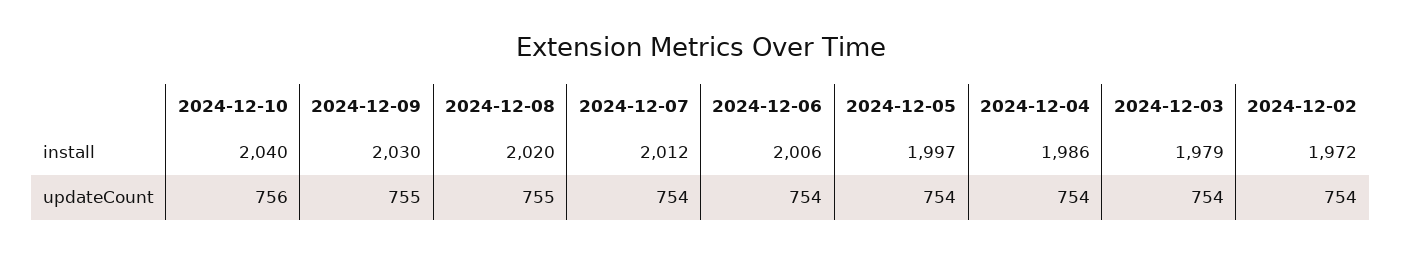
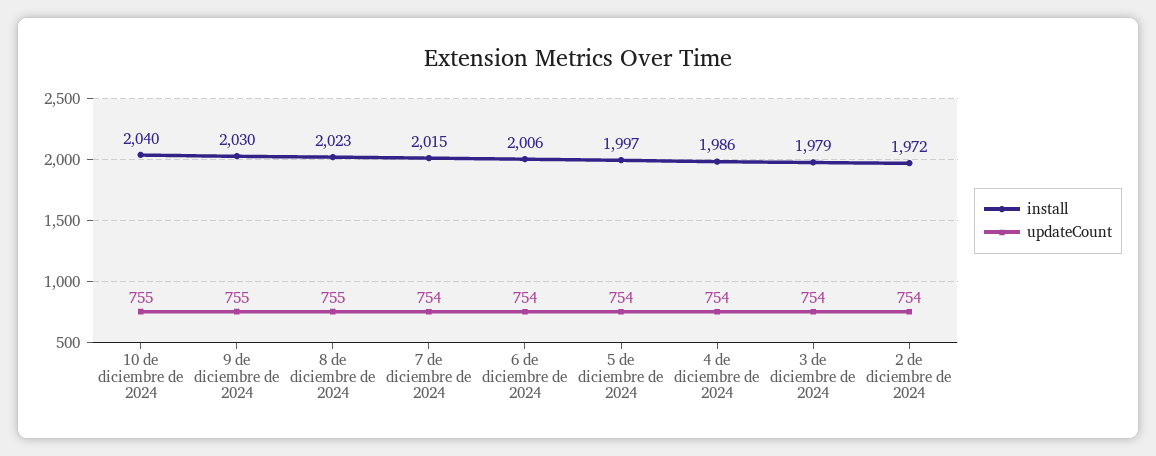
install, 2024-12-08: 2020 -> 2023
install, 2024-12-07: 2012 -> 2015
updateCount, 2024-12-10: 756 -> 755

